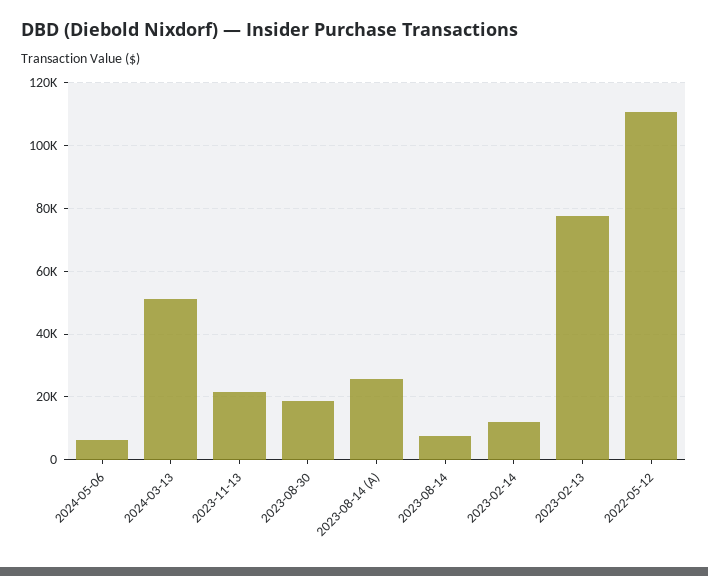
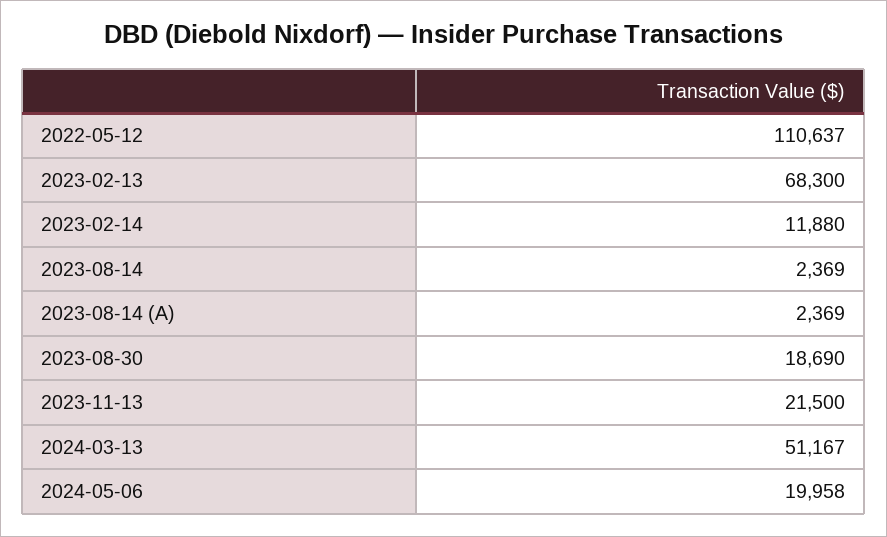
2024-05-06: 6000 -> 19958
2023-08-14 (A): 26000 -> 2369
2023-08-14: 8000 -> 2369
2023-02-13: 78000 -> 68300

